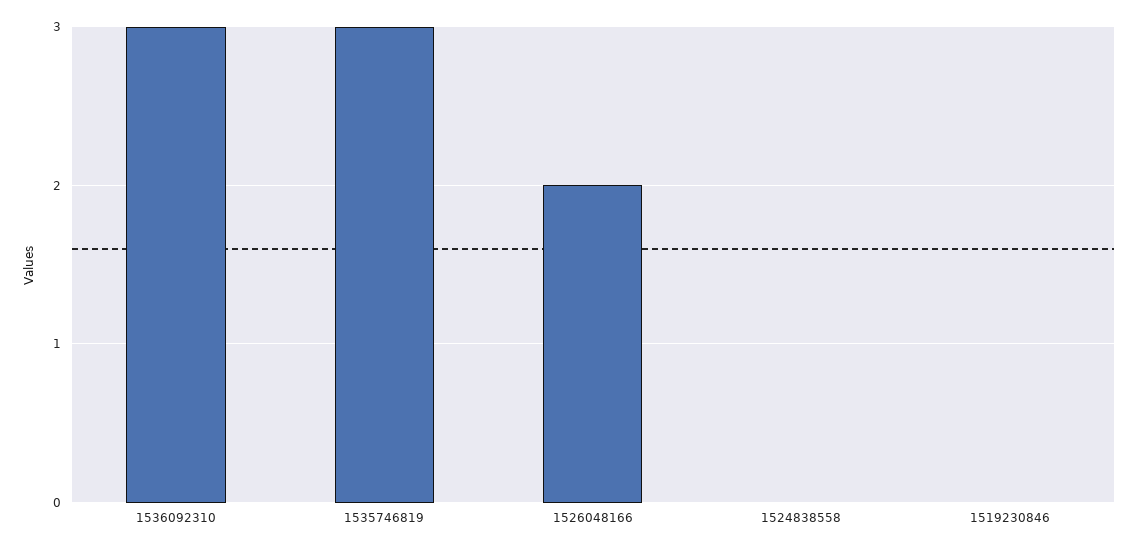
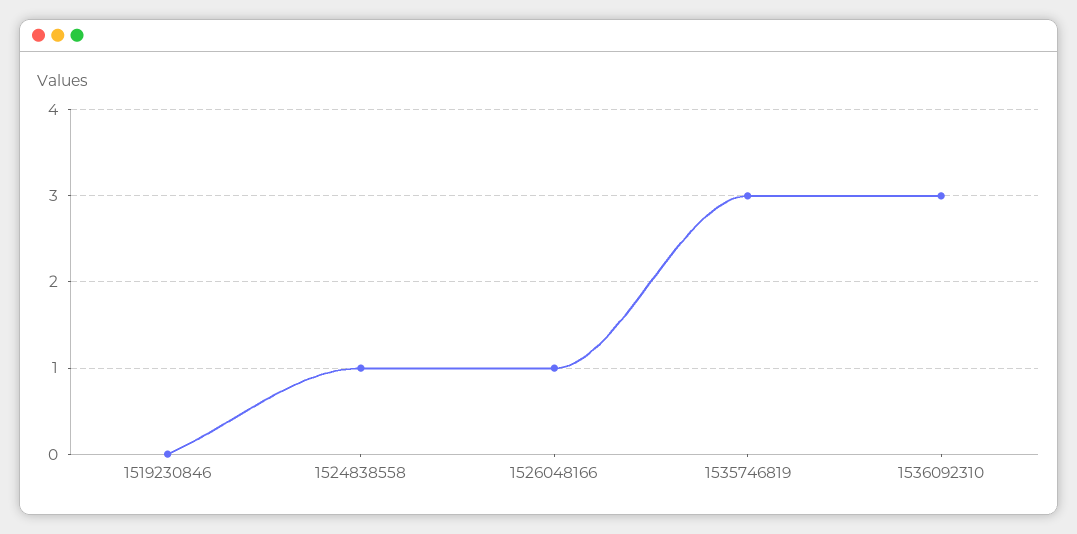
1526048166: 2 -> 1
1524838558: 0 -> 1

